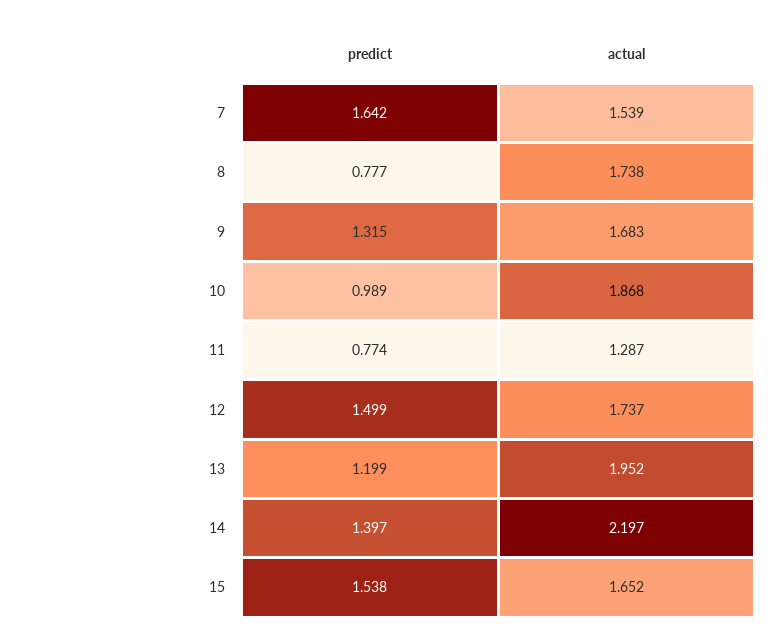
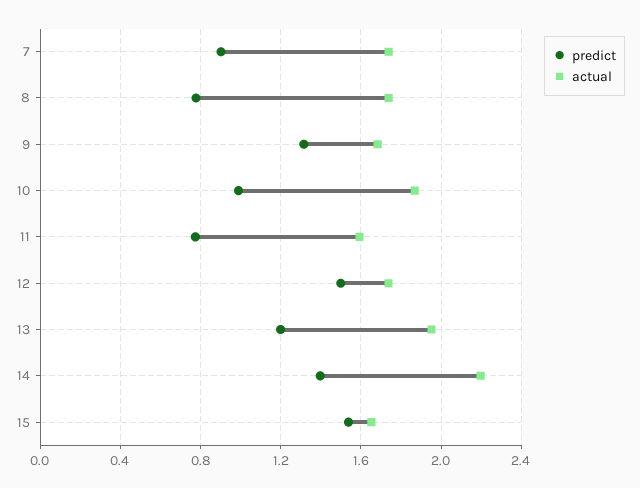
predict, 7: 1.642 -> 0.9
actual, 7: 1.539 -> 1.75
actual, 11: 1.287 -> 1.6

